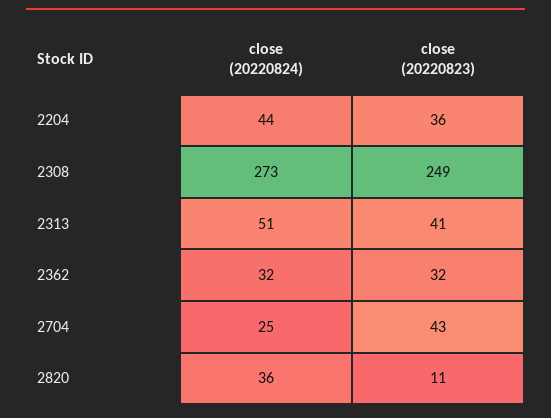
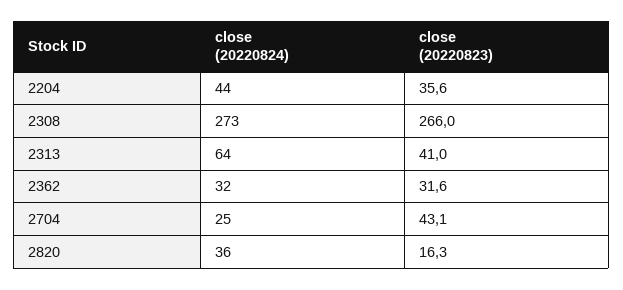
close (20220823), 2308: 249 -> 266
close (20220824), 2313: 51 -> 64
close (20220823), 2820: 11 -> 16.3

